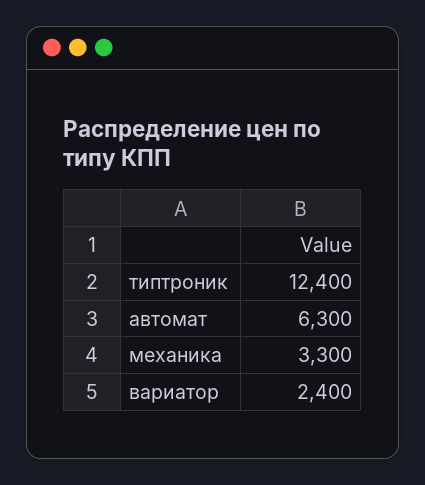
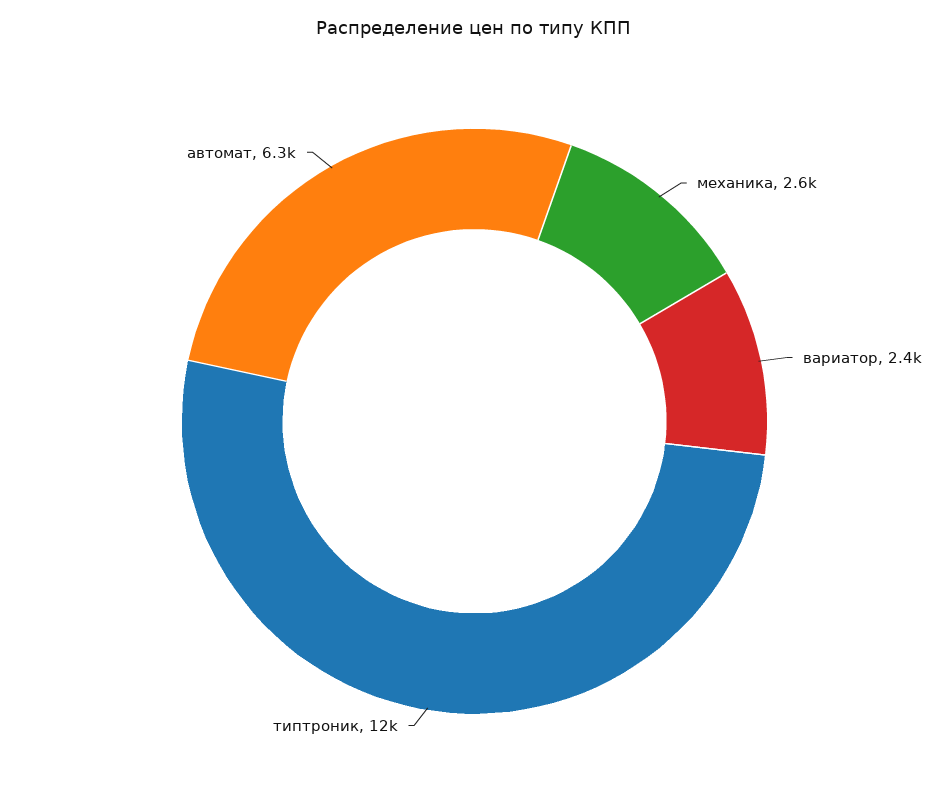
механика: 3300 -> 2600

